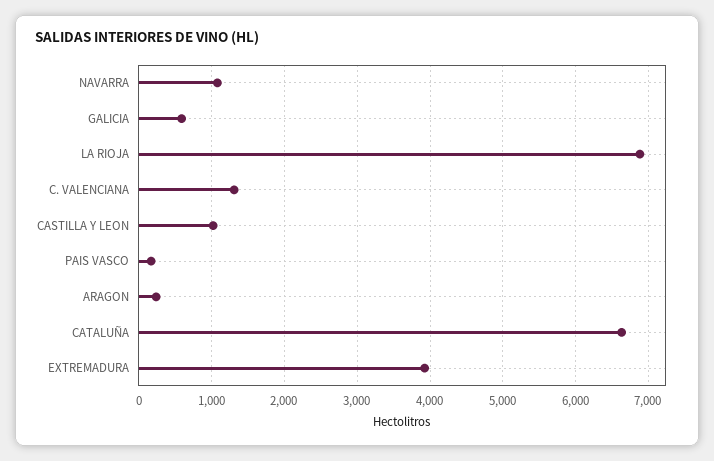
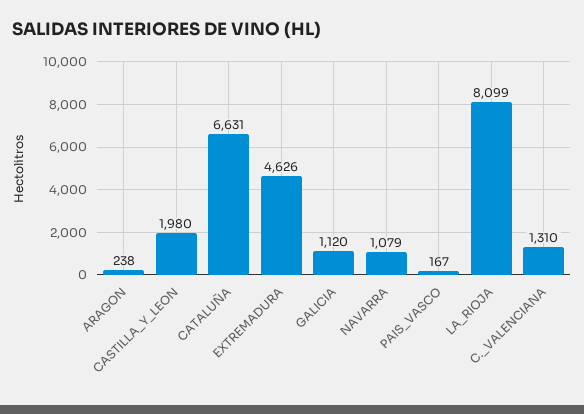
GALICIA: 600 -> 1120
LA RIOJA: 6900 -> 8099
CASTILLA Y LEON: 1000 -> 1980
EXTREMADURA: 3900 -> 4626

